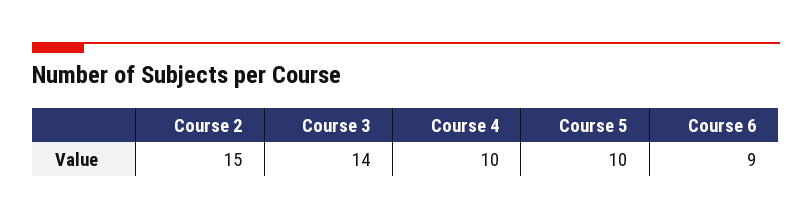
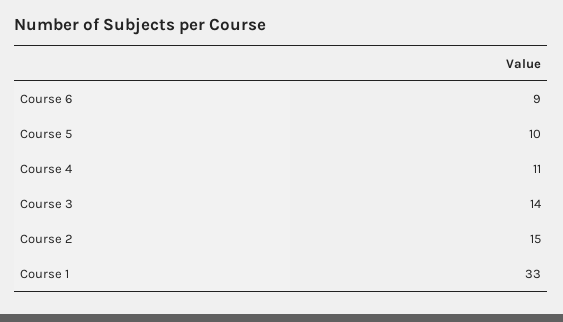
Course 4: 10 -> 11
Course 1: none -> 33

